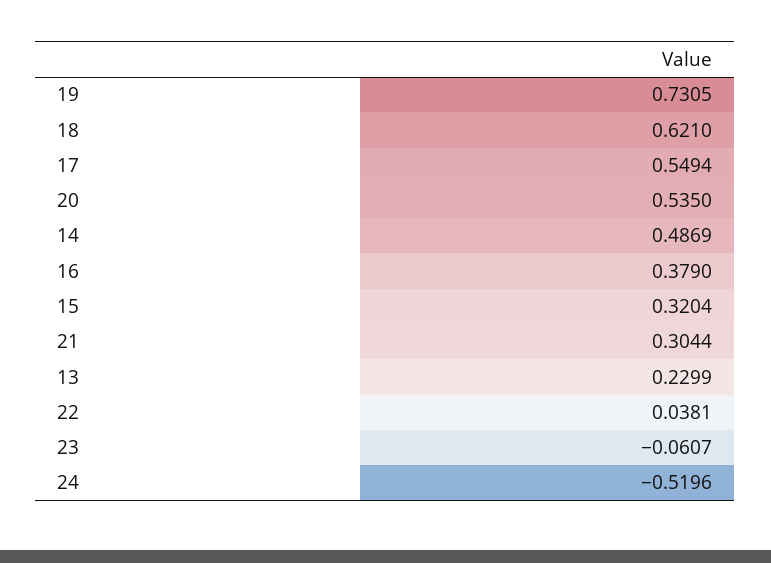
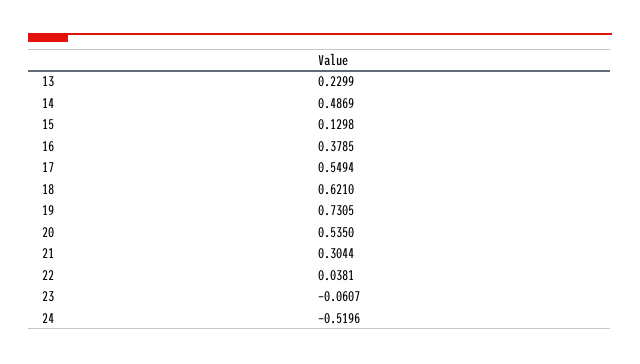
16: 0.379 -> 0.3785
15: 0.3204 -> 0.1298

